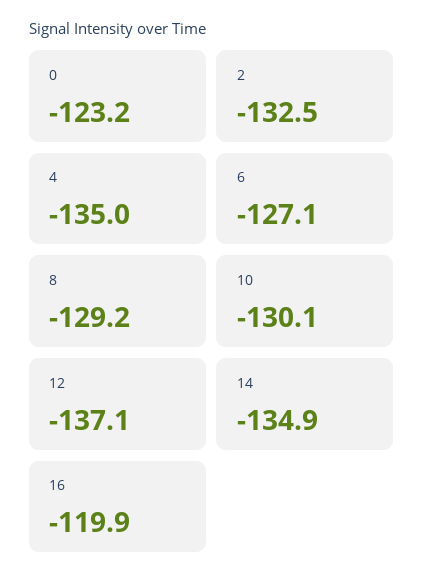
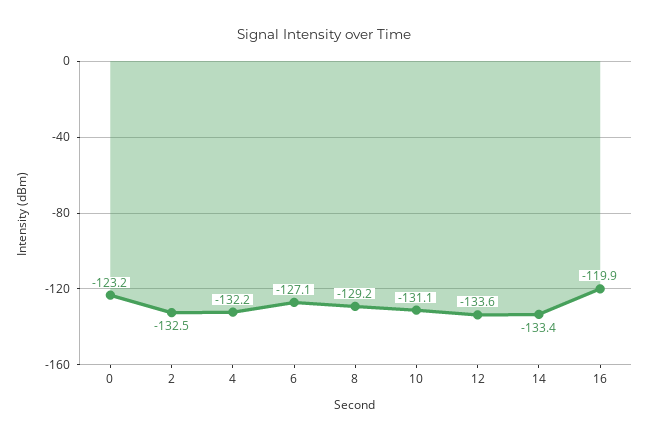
4: -135 -> -132.2
10: -130.1 -> -131.1
12: -137.1 -> -133.6
14: -134.9 -> -133.4

